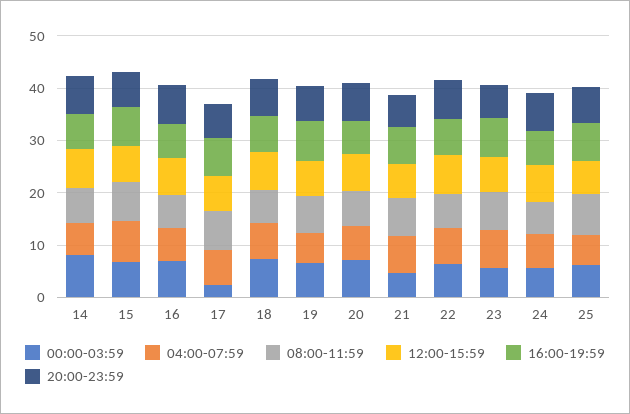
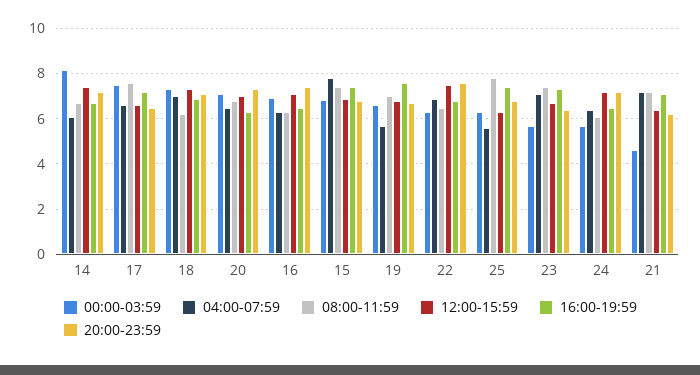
00:00-03:59, 17: 2 -> 7.5

